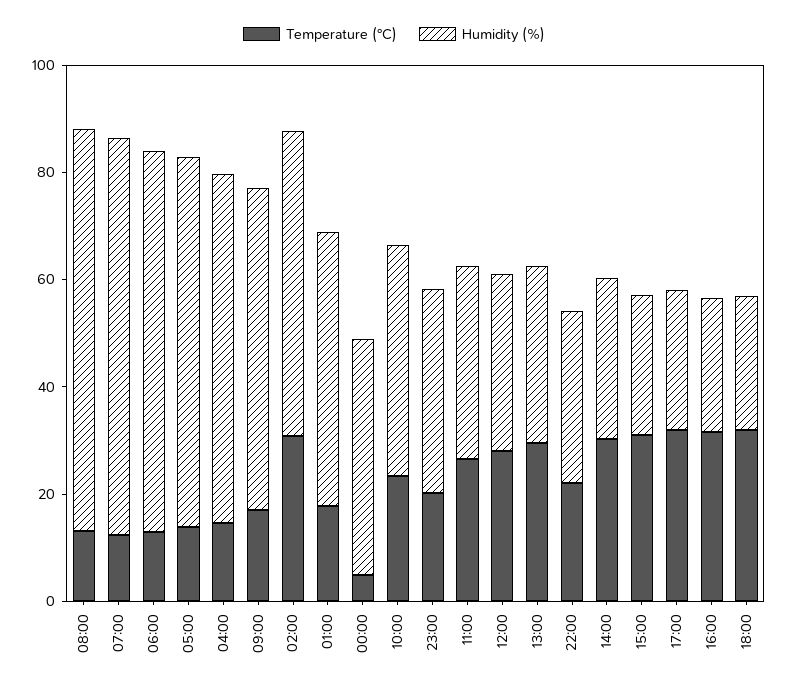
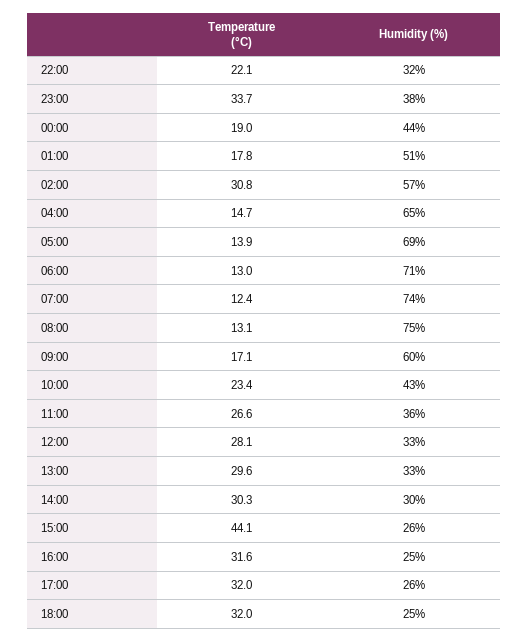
Temperature (°C), 00:00: 5 -> 19
Temperature (°C), 23:00: 20 -> 33.7
Temperature (°C), 15:00: 30 -> 44.1

